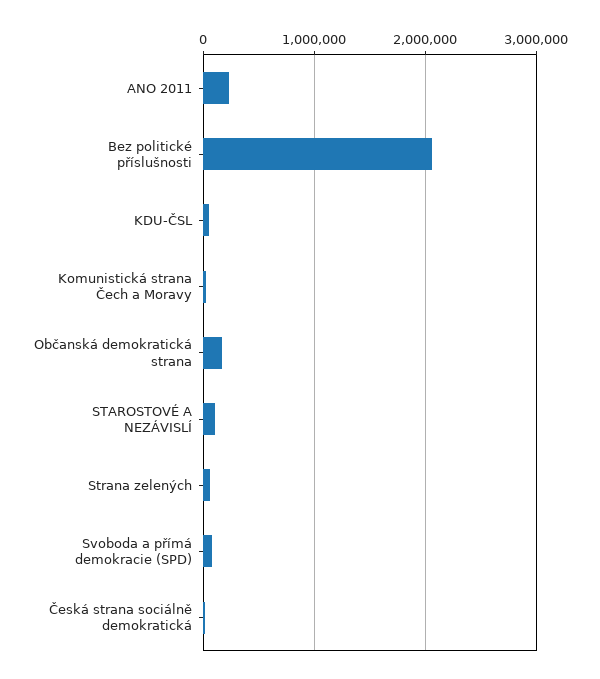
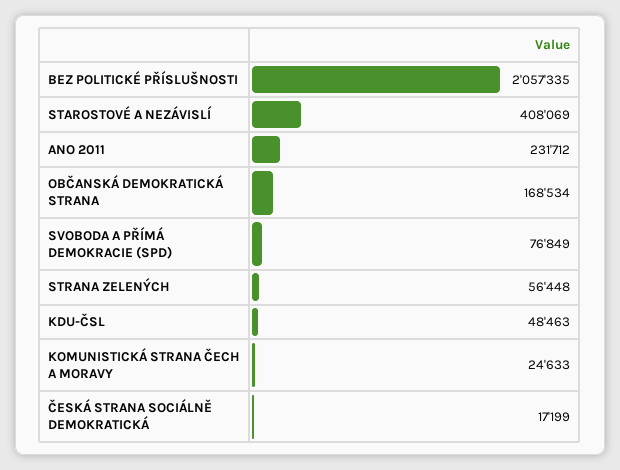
STAROSTOVÉ A NEZÁVISLÍ: 100000 -> 408069

